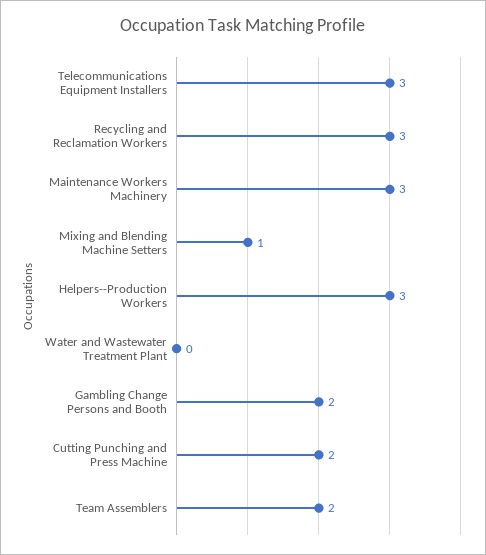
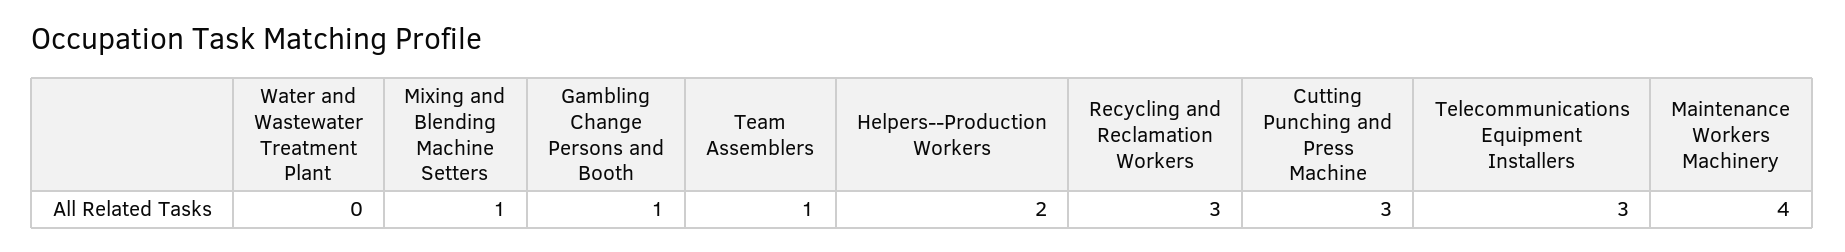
Maintenance Workers Machinery: 3 -> 4
Helpers--Production Workers: 3 -> 2
Gambling Change Persons and Booth: 2 -> 1
Cutting Punching and Press Machine: 2 -> 3
Team Assemblers: 2 -> 1

